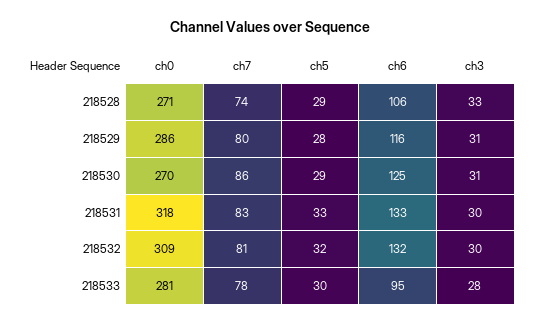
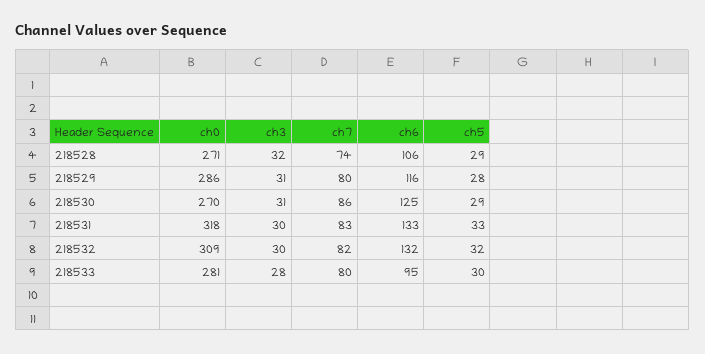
ch3, 218528: 33 -> 32
ch7, 218532: 81 -> 82
ch7, 218533: 78 -> 80

